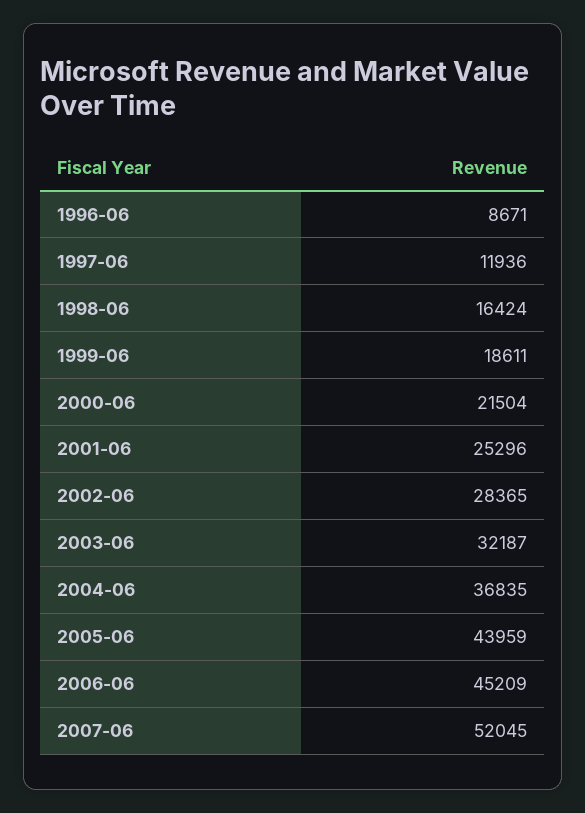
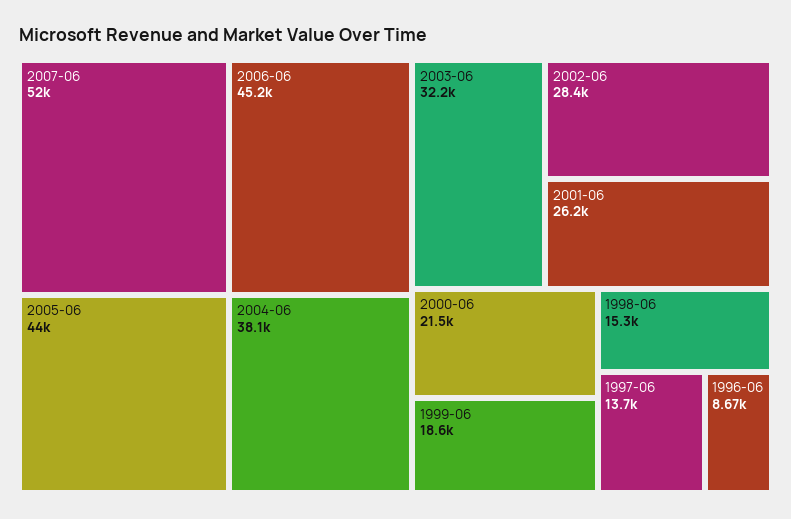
1997-06: 11936 -> 13700
1998-06: 16424 -> 15300
2001-06: 25296 -> 26200
2004-06: 36835 -> 38100

